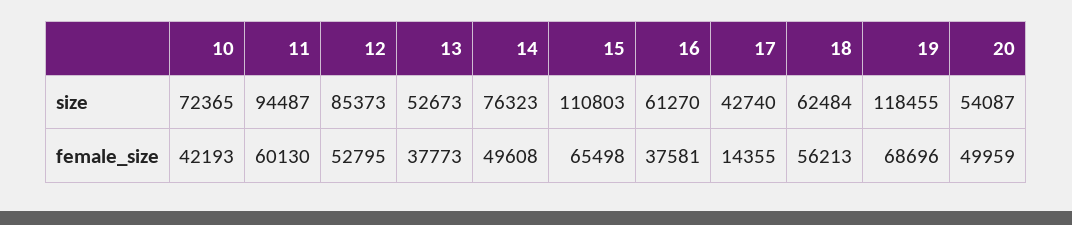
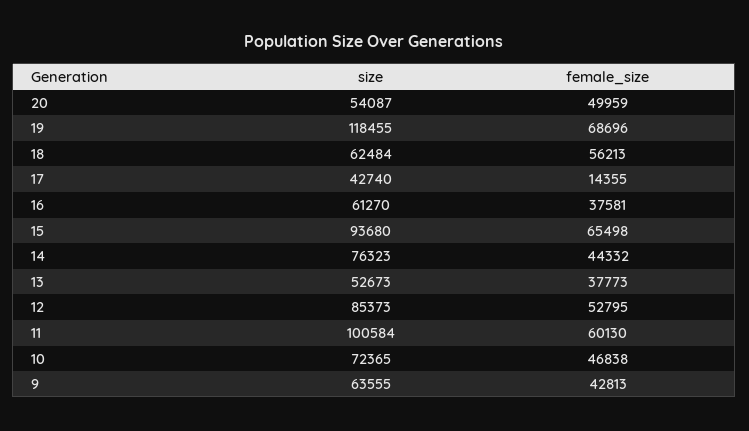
11, size: 94487 -> 100584
15, size: 110803 -> 93680
10, female_size: 42193 -> 46838
14, female_size: 49608 -> 44332
9, size: none -> 63555
9, female_size: none -> 42813

